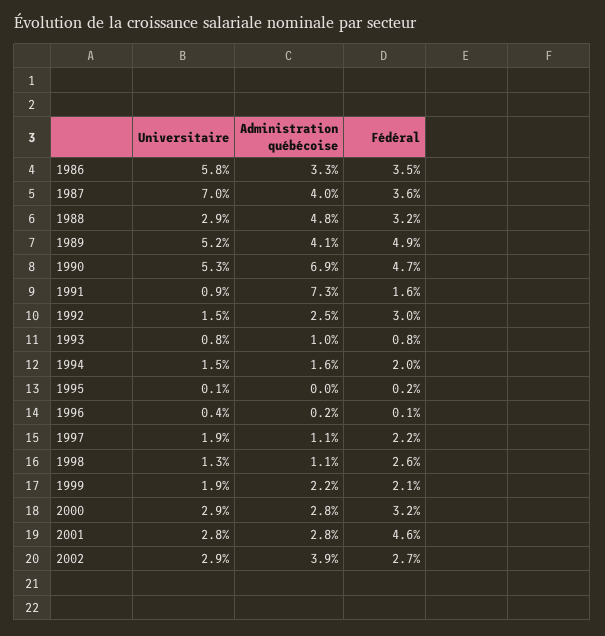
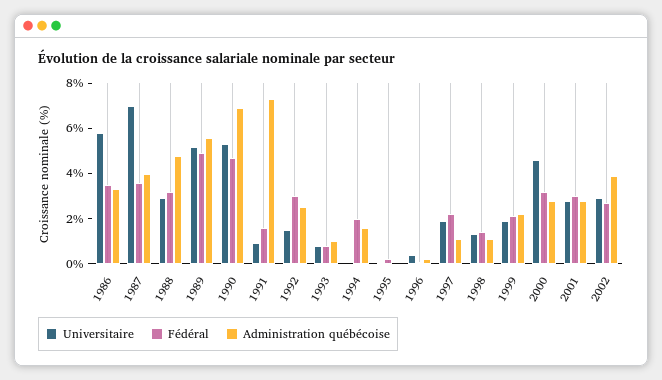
Administration québécoise, 1989: 4.1 -> 5.5
Universitaire, 1994: 1.5 -> 0
Fédéral, 1998: 2.6 -> 1.5
Universitaire, 2000: 2.9 -> 4.5
Fédéral, 2001: 4.6 -> 3

